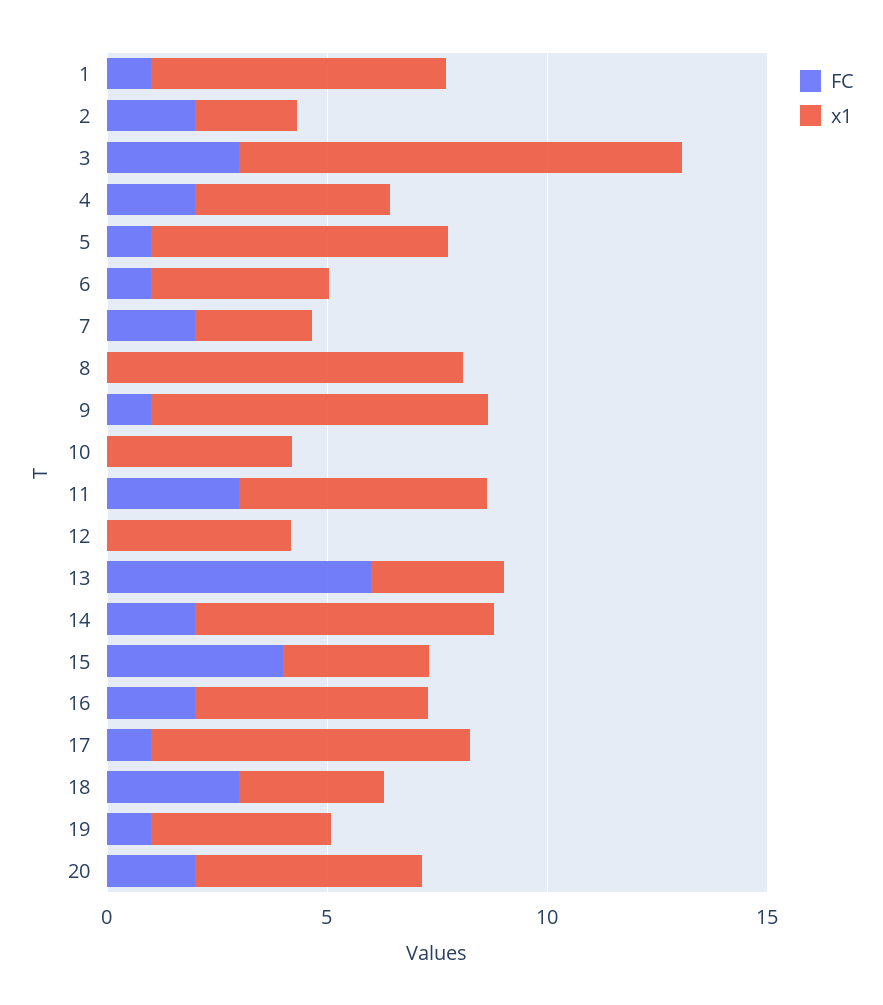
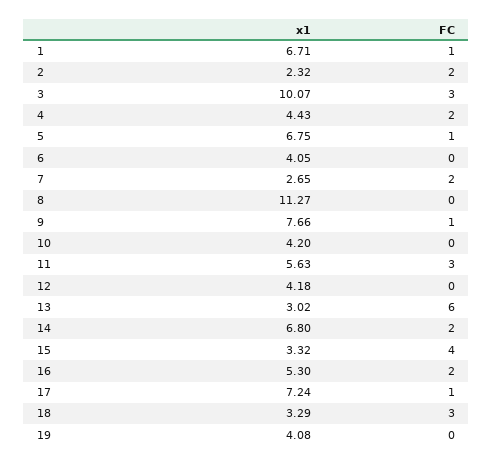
FC, 6: 1 -> 0
x1, 8: 8 -> 11.27
FC, 19: 1 -> 0
FC, 20: 2 -> none
x1, 20: 5 -> none

